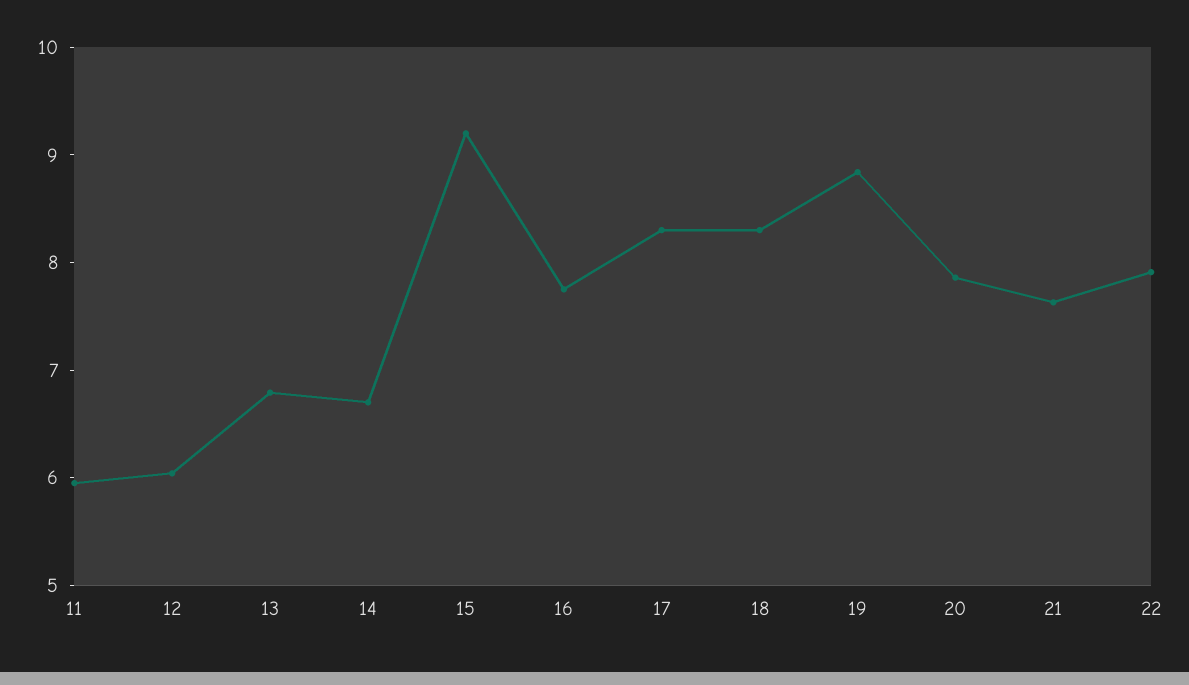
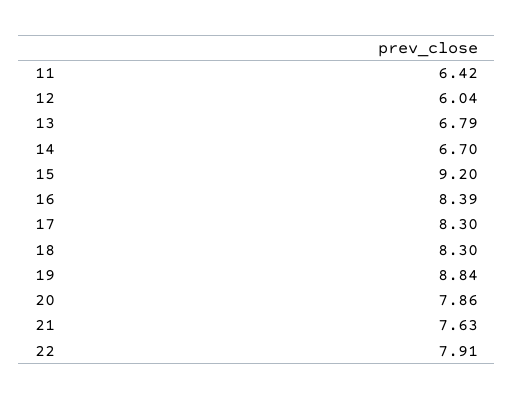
11: 6 -> 6.42
16: 7.8 -> 8.39

